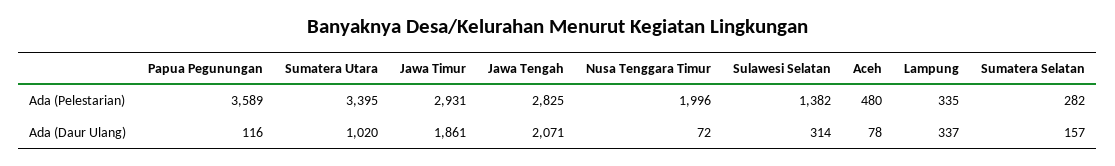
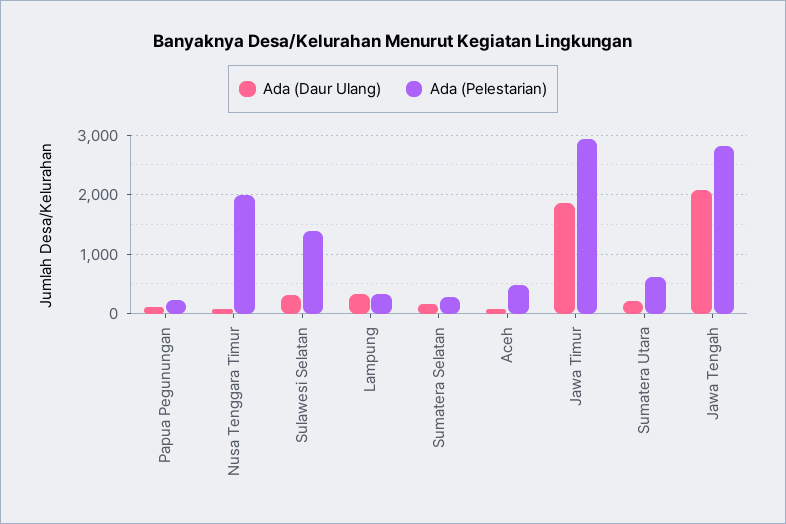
Ada (Pelestarian), Papua Pegunungan: 3589 -> 200
Ada (Pelestarian), Sumatera Utara: 3395 -> 600
Ada (Daur Ulang), Sumatera Utara: 1020 -> 200

